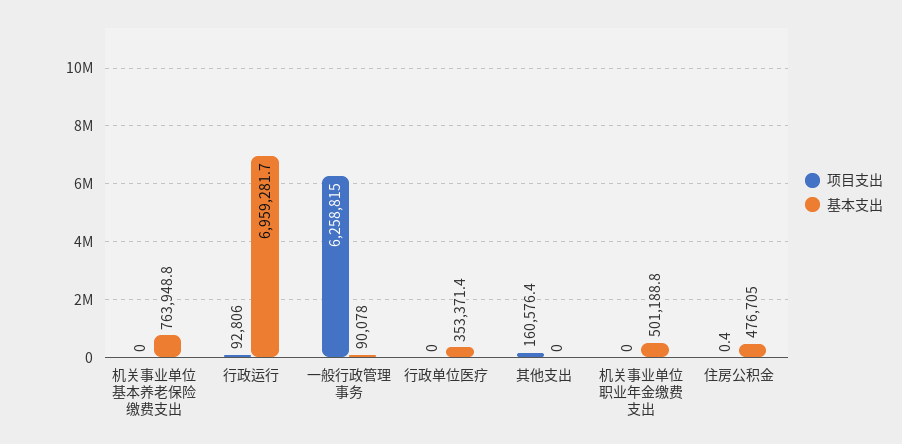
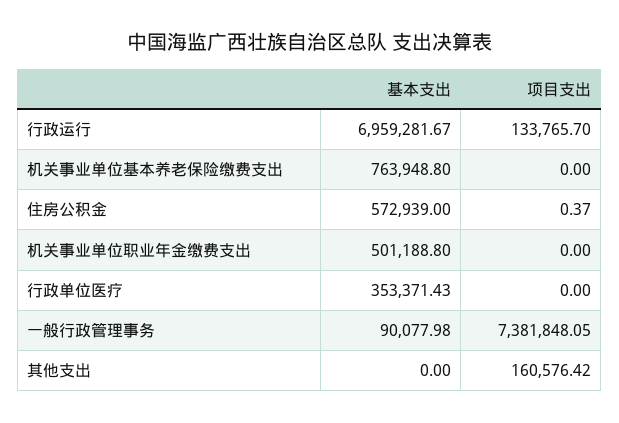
项目支出, 行政运行: 92806 -> 133765.7
项目支出, 一般行政管理事务: 6258815 -> 7381848.05
基本支出, 住房公积金: 476705 -> 572939

